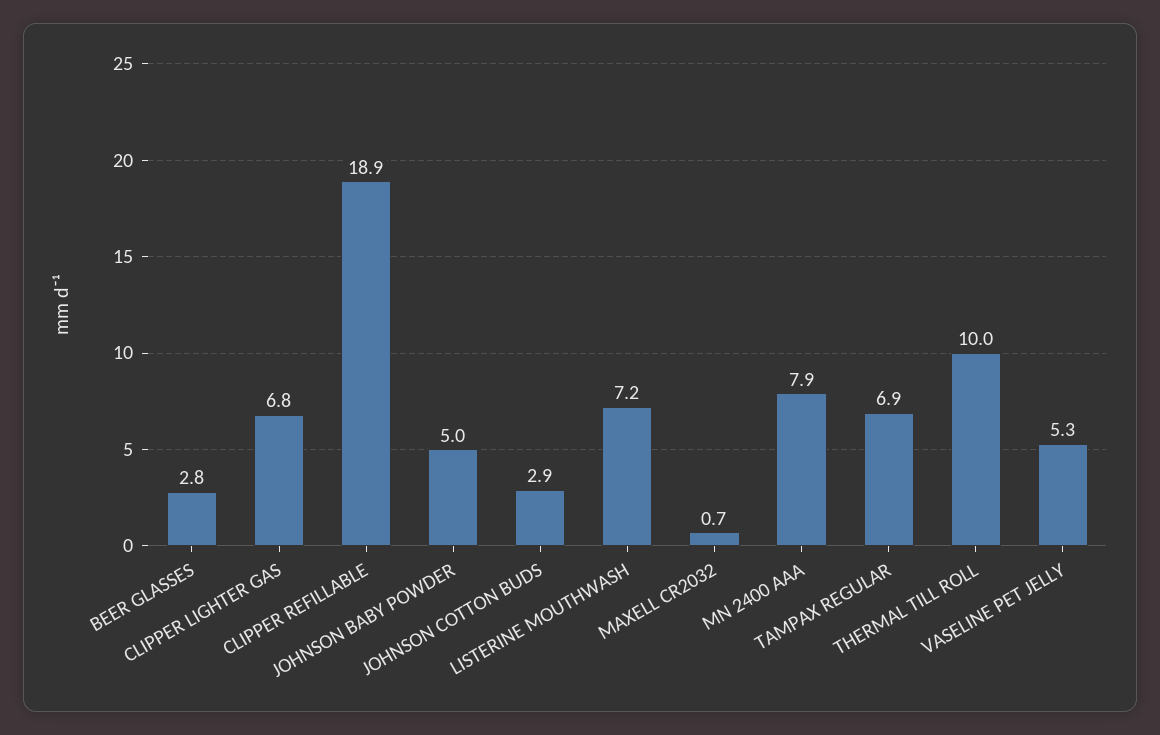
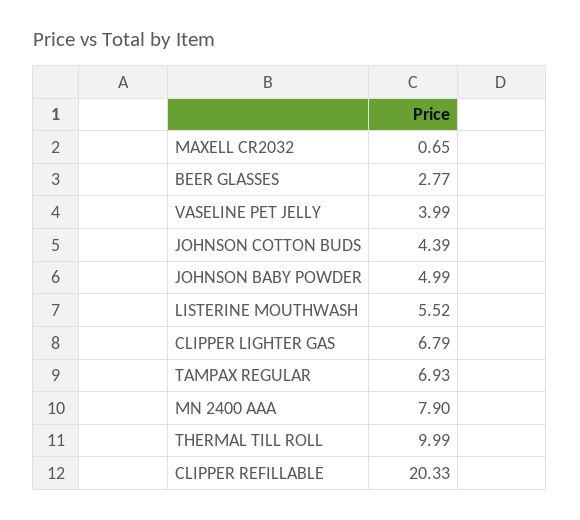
CLIPPER REFILLABLE: 18.9 -> 20.33
JOHNSON COTTON BUDS: 2.9 -> 4.39
LISTERINE MOUTHWASH: 7.2 -> 5.52
VASELINE PET JELLY: 5.3 -> 3.99

